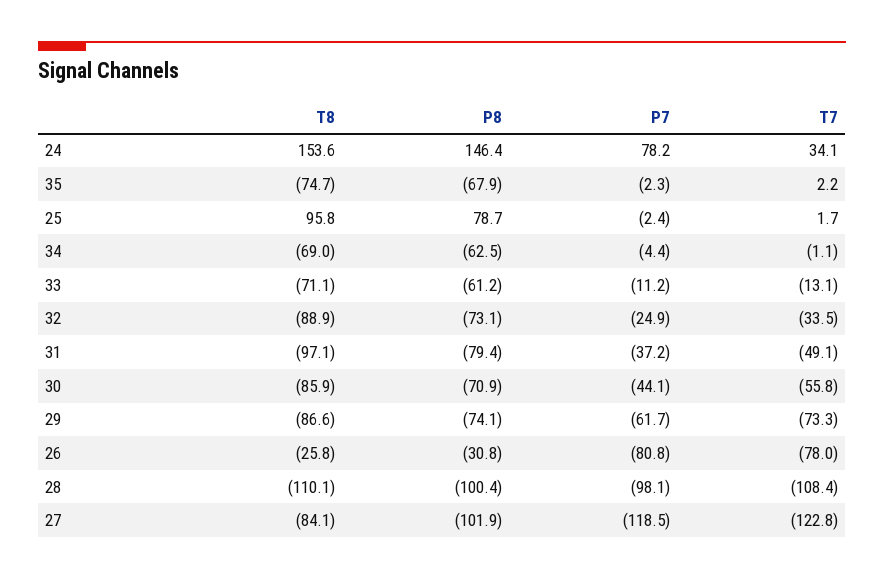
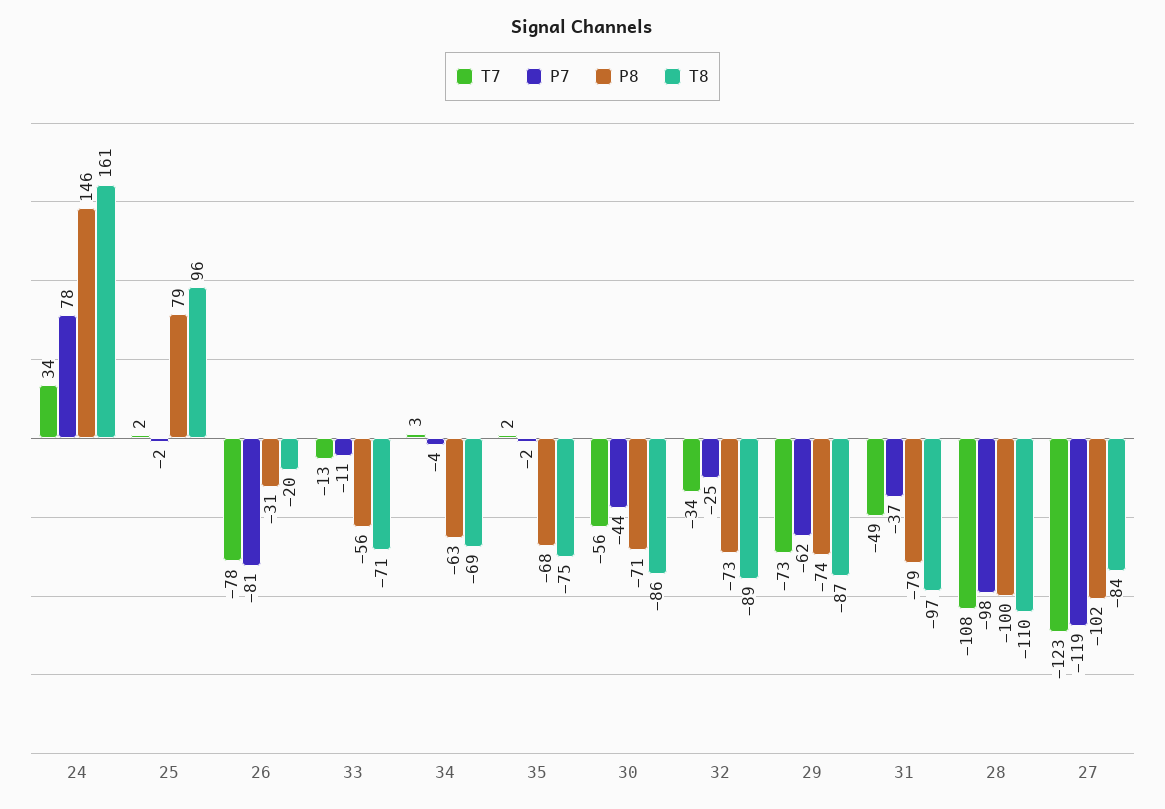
T8, 24: 153.6 -> 161
T7, 34: -1.1 -> 3
P8, 33: -61.2 -> -56
T8, 26: -25.8 -> -20

